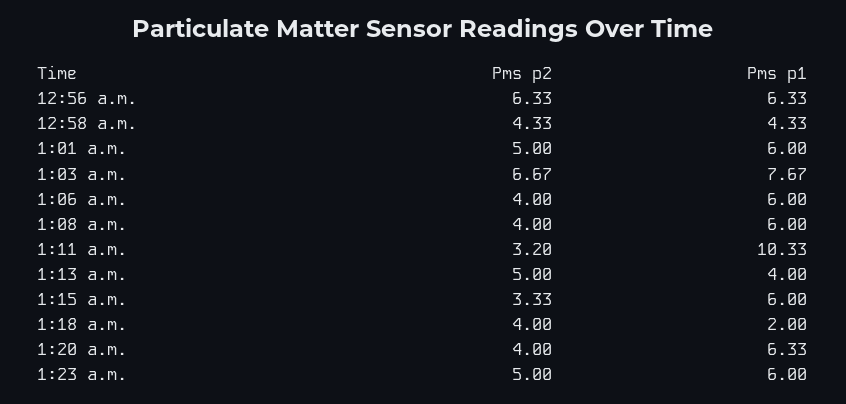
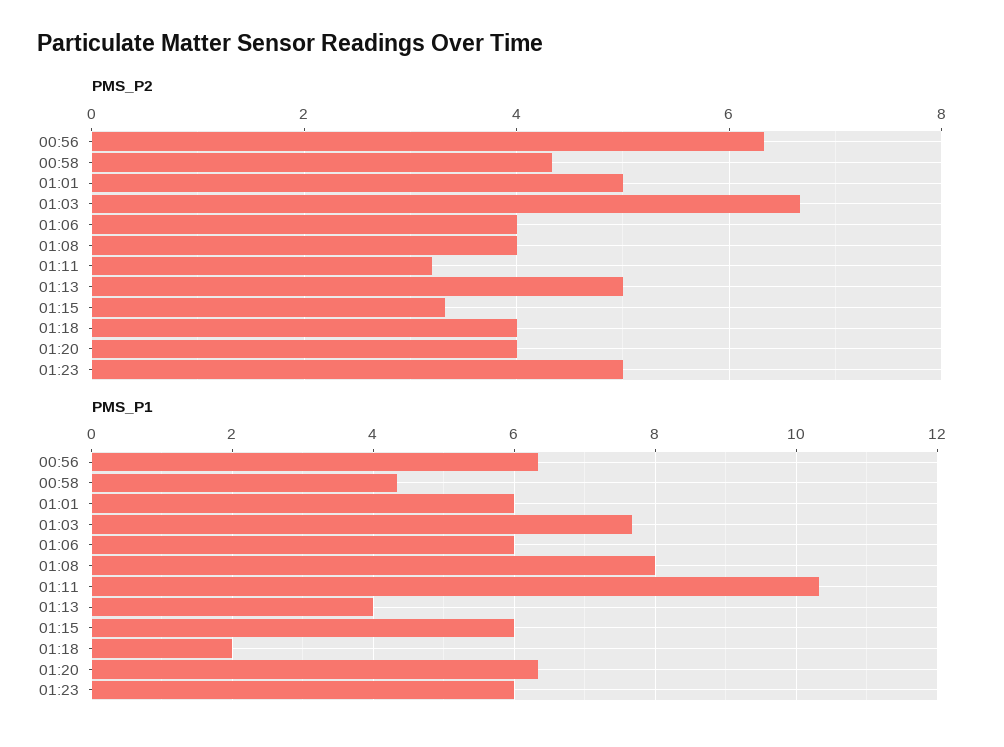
Pms p1, 1:08 a.m.: 6 -> 8

